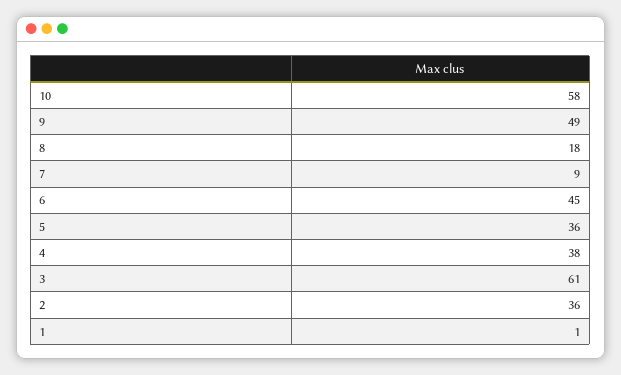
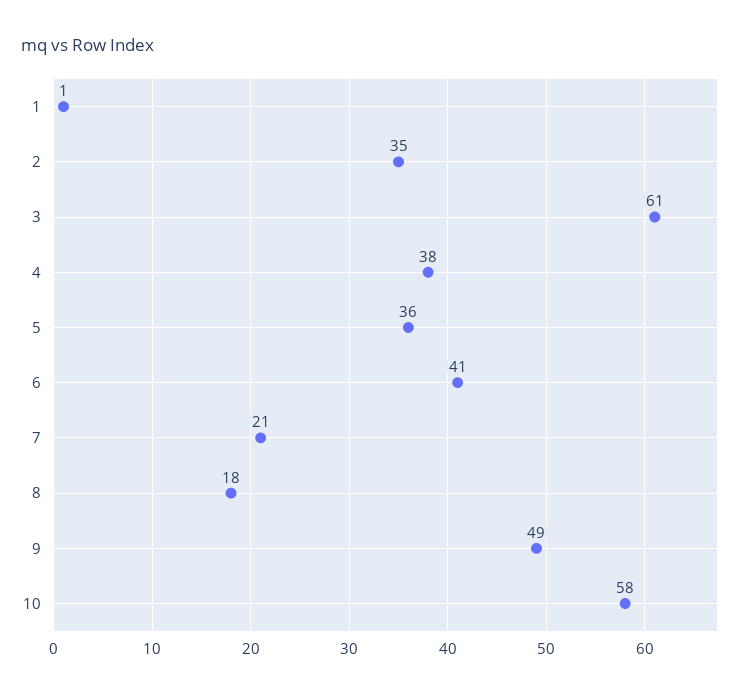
7: 9 -> 21
6: 45 -> 41
2: 36 -> 35

